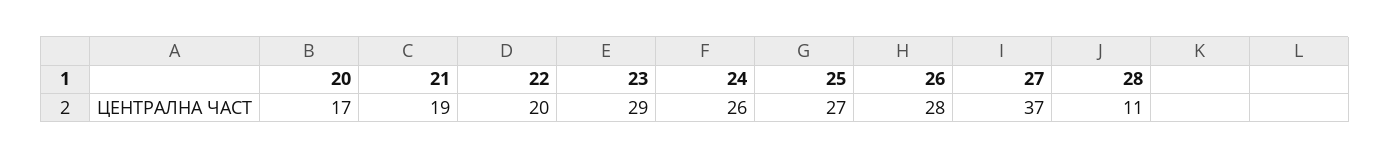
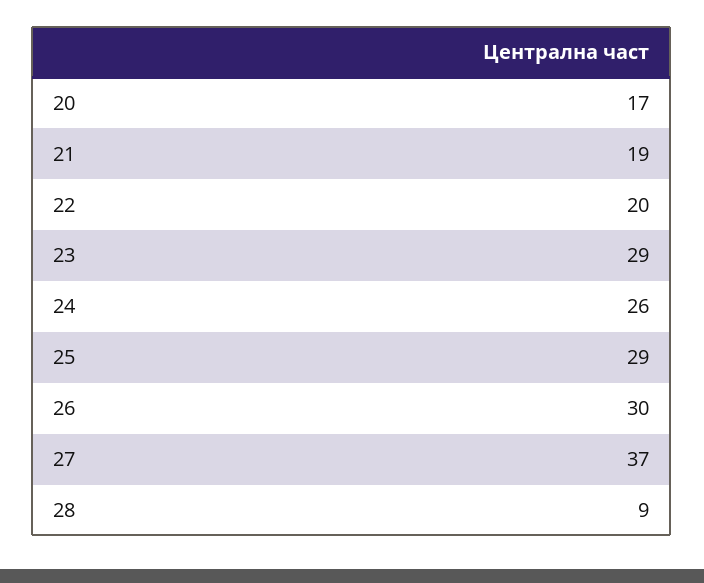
25: 27 -> 29
26: 28 -> 30
28: 11 -> 9

